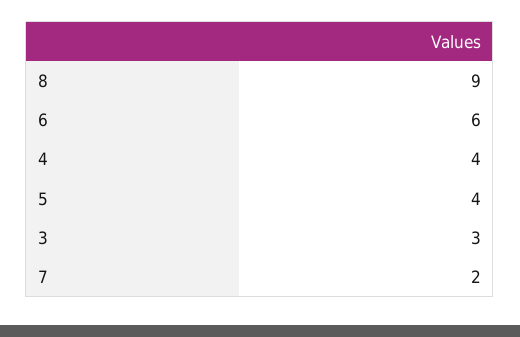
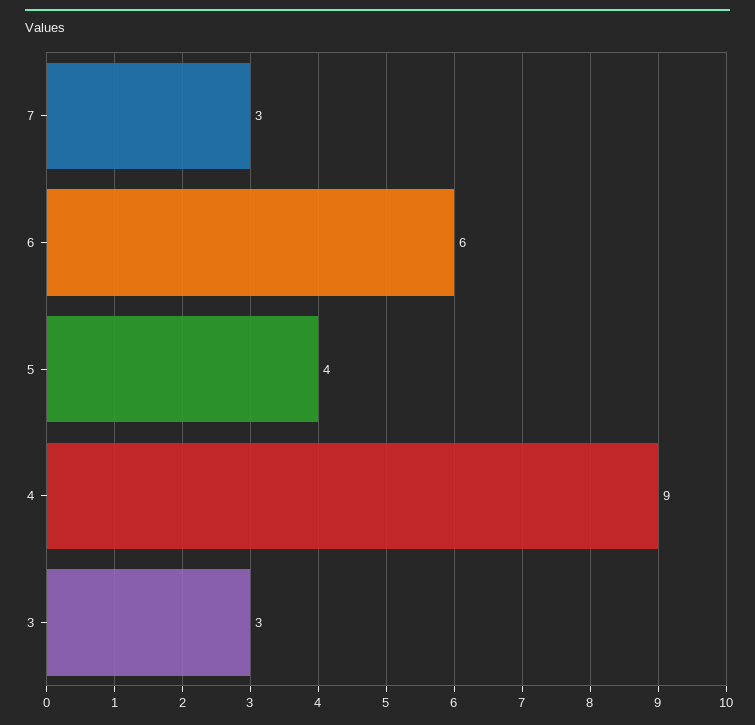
8: 9 -> none
4: 4 -> 9
7: 2 -> 3

